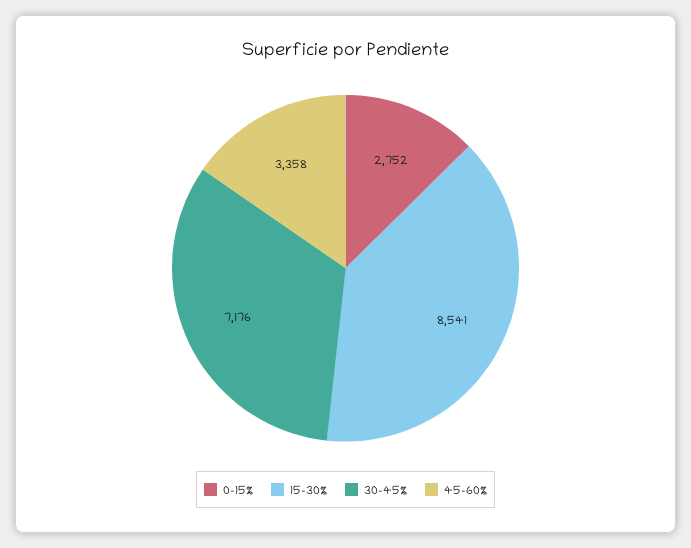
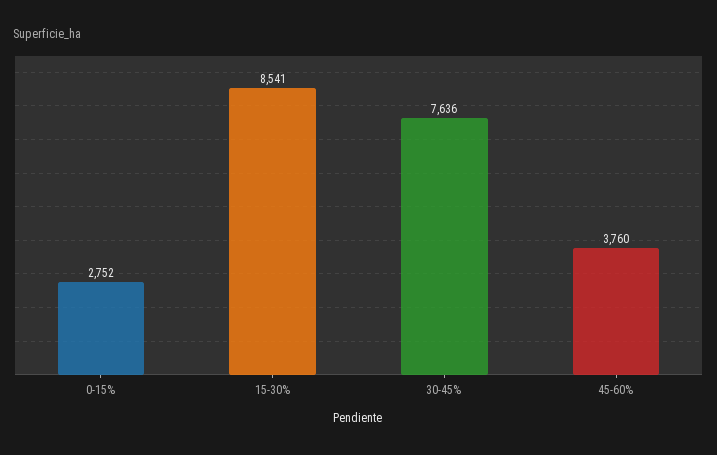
30-45%: 7176 -> 7636
45-60%: 3358 -> 3760

